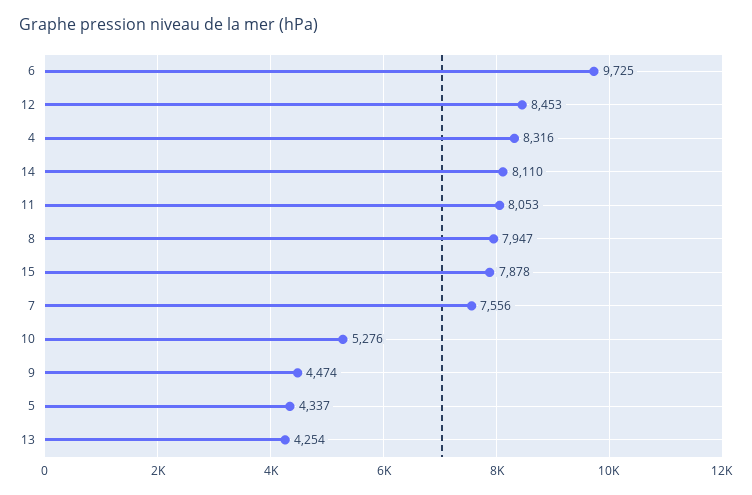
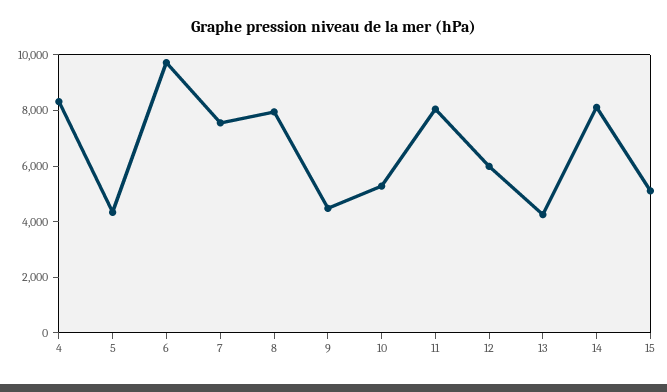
12: 8453 -> 6000
15: 7878 -> 5000

